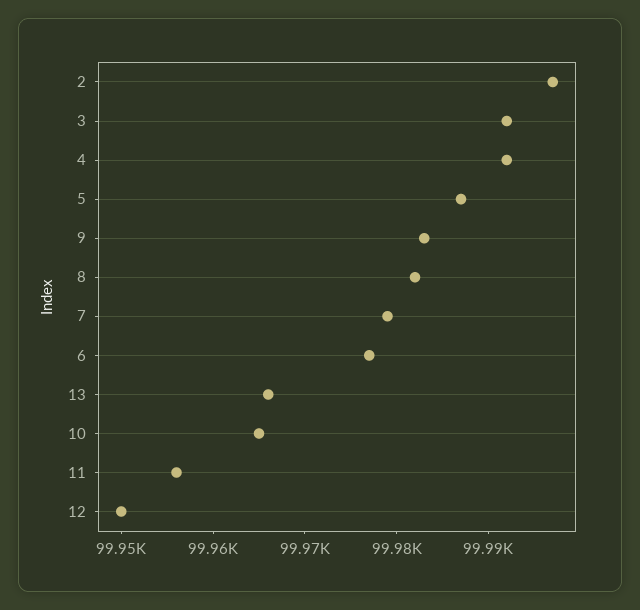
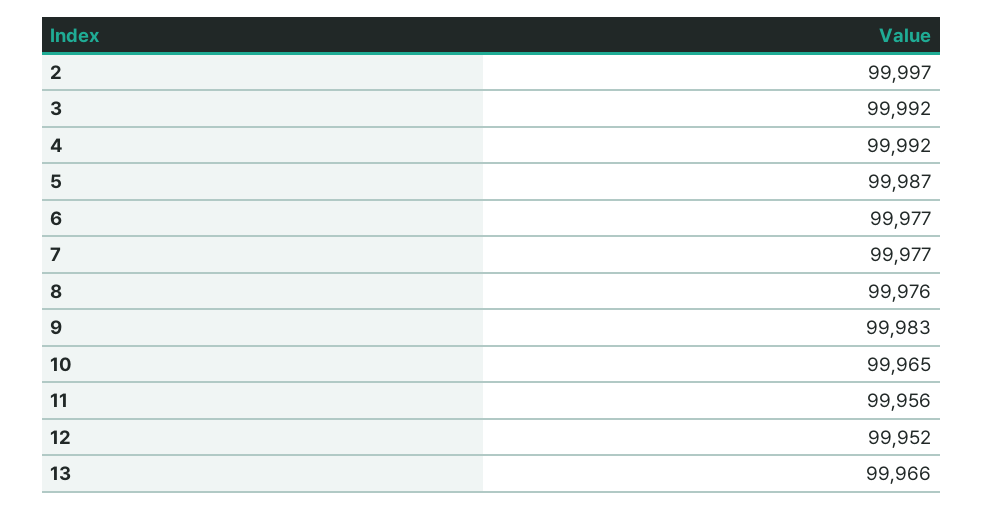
8: 99982 -> 99976
7: 99979 -> 99977
12: 99950 -> 99952

